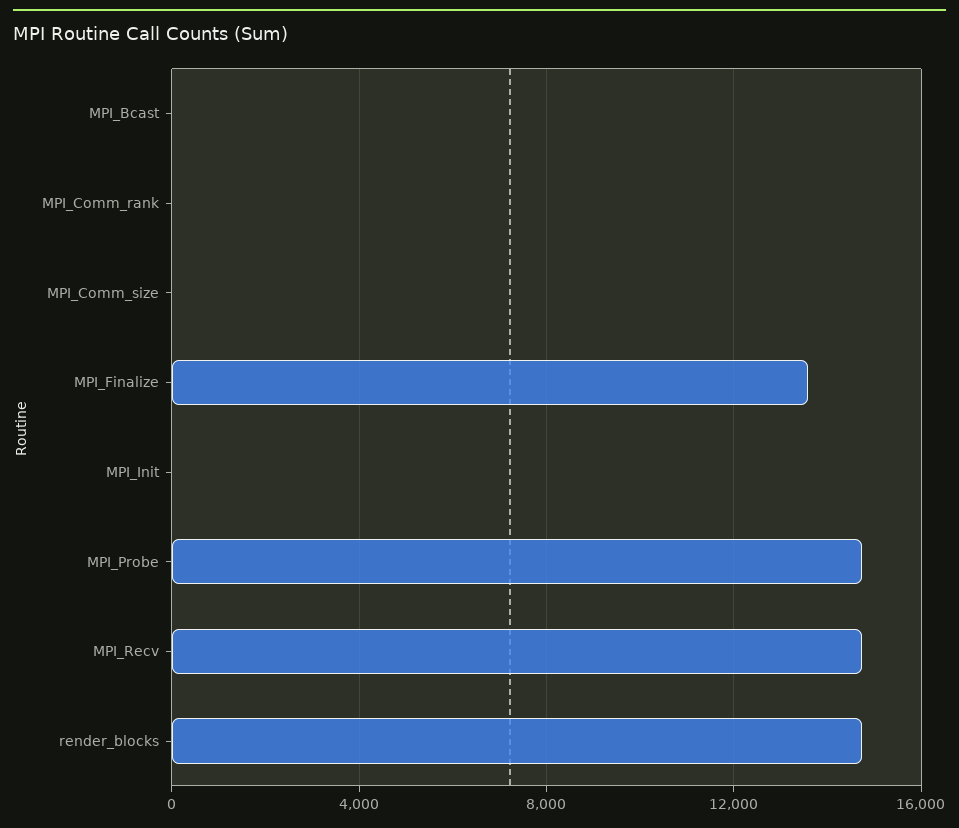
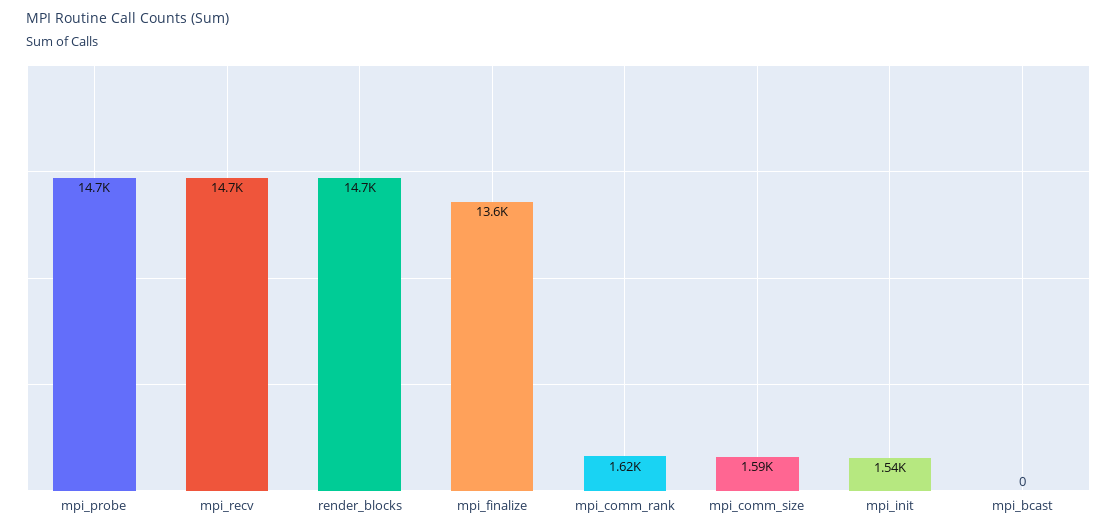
MPI_Comm_rank: 0 -> 1620
MPI_Comm_size: 0 -> 1590
MPI_Init: 0 -> 1540

